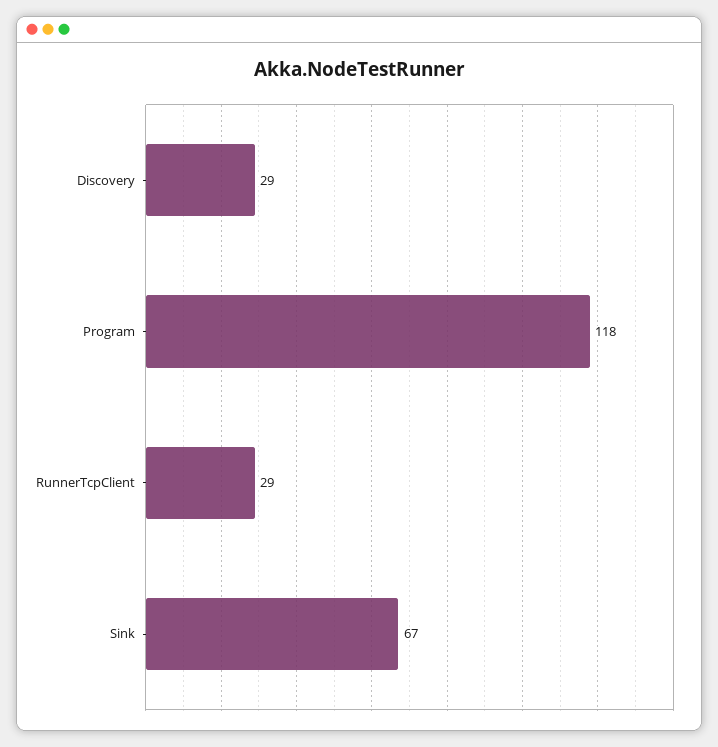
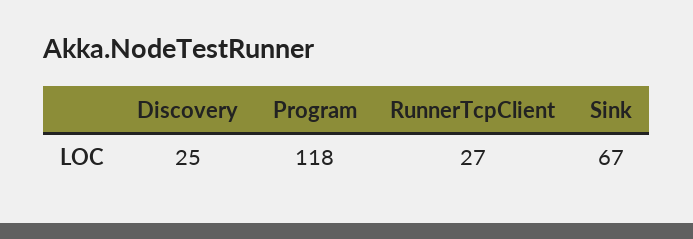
Discovery: 29 -> 25
RunnerTcpClient: 29 -> 27

